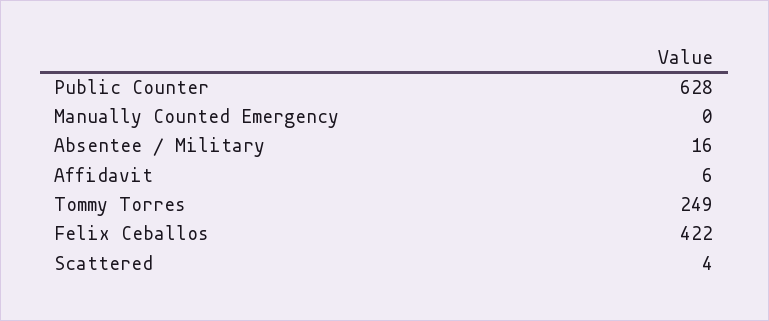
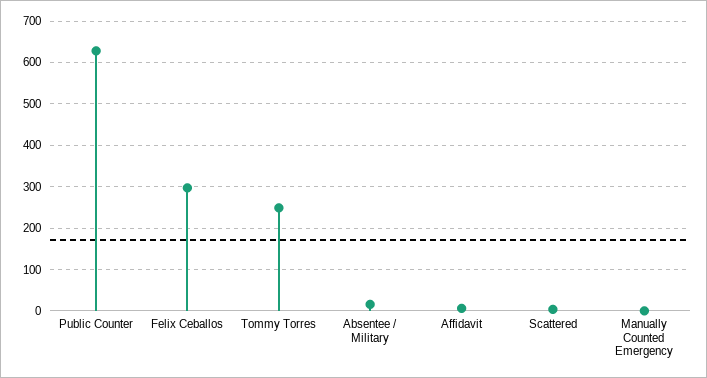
Felix Ceballos: 422 -> 300

